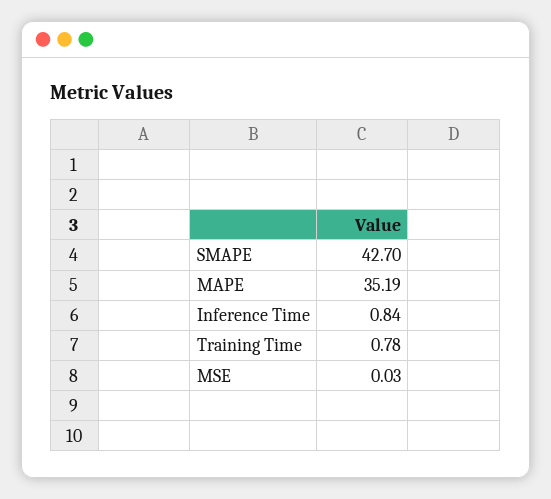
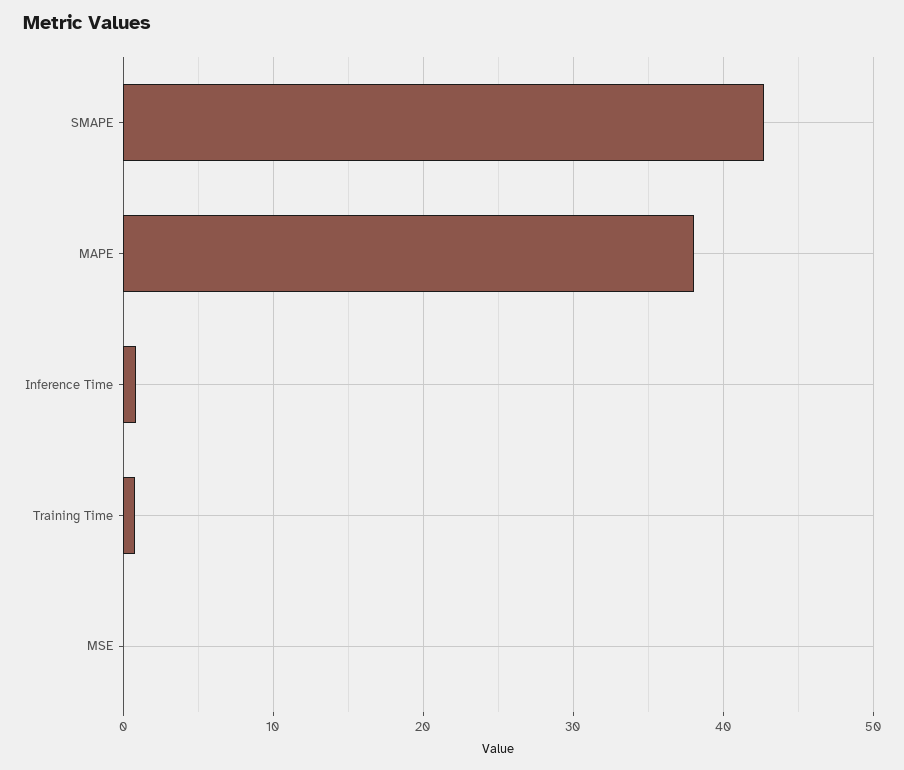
MAPE: 35.19 -> 38

